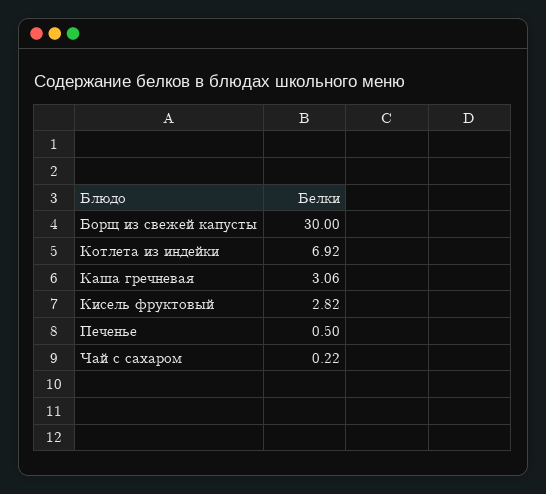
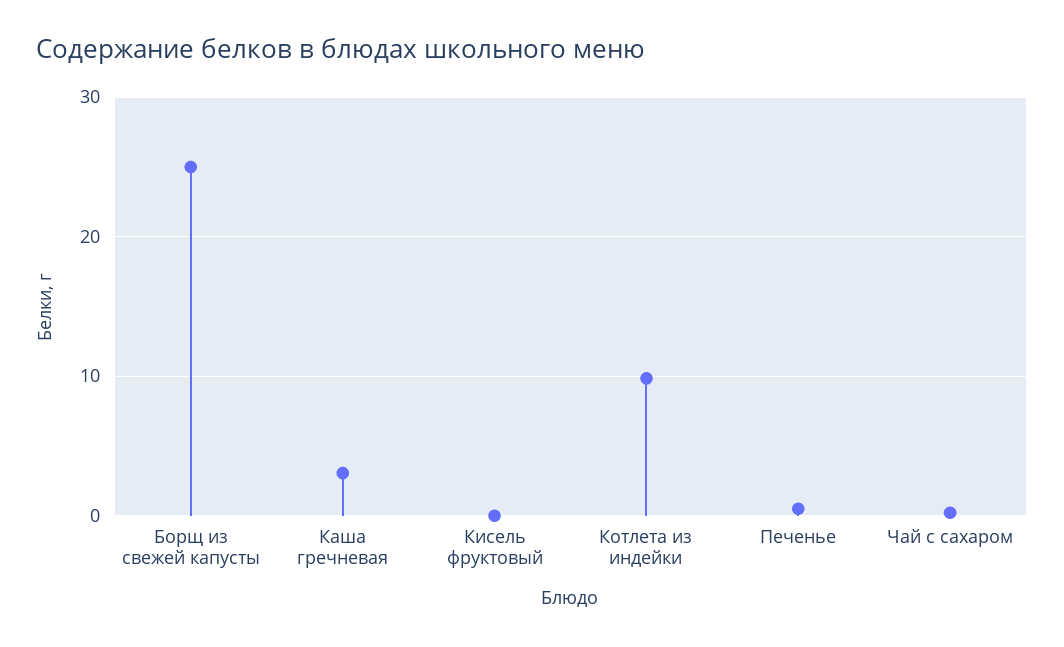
Борщ из свежей капусты: 30 -> 25
Котлета из индейки: 6.92 -> 10
Кисель фруктовый: 2.82 -> 0

